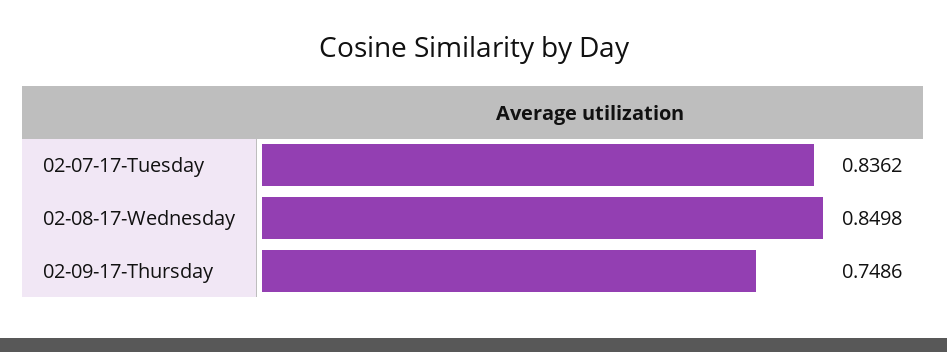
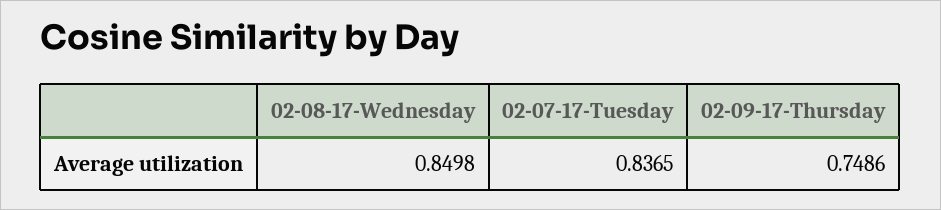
02-07-17-Tuesday: 0.8362 -> 0.8365

